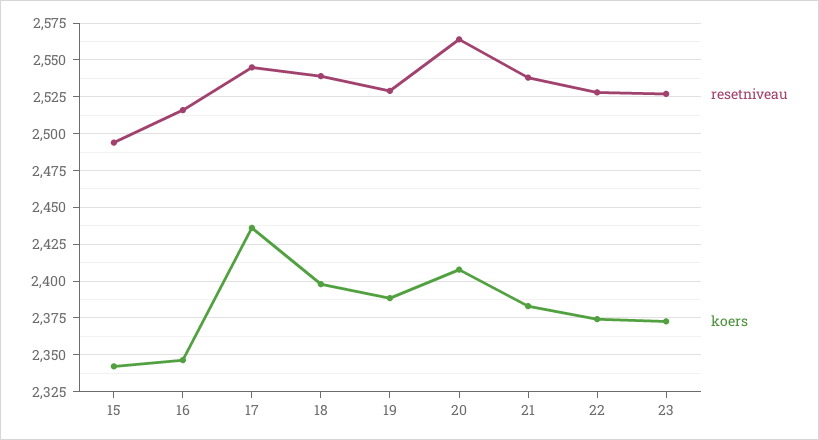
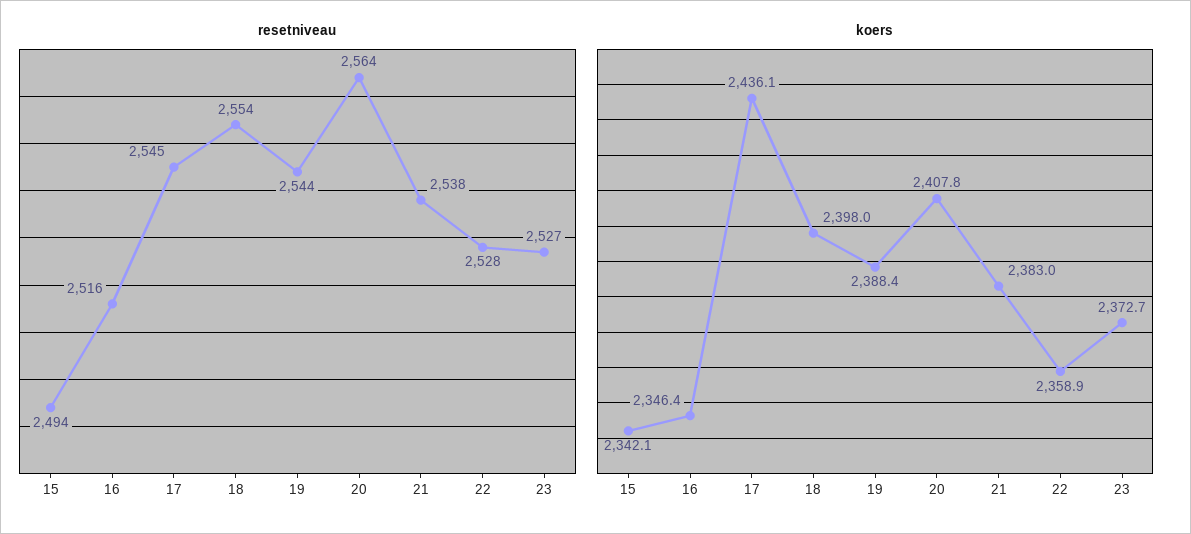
resetniveau, 18: 2540 -> 2554
resetniveau, 19: 2530 -> 2544
koers, 22: 2375 -> 2358.9

